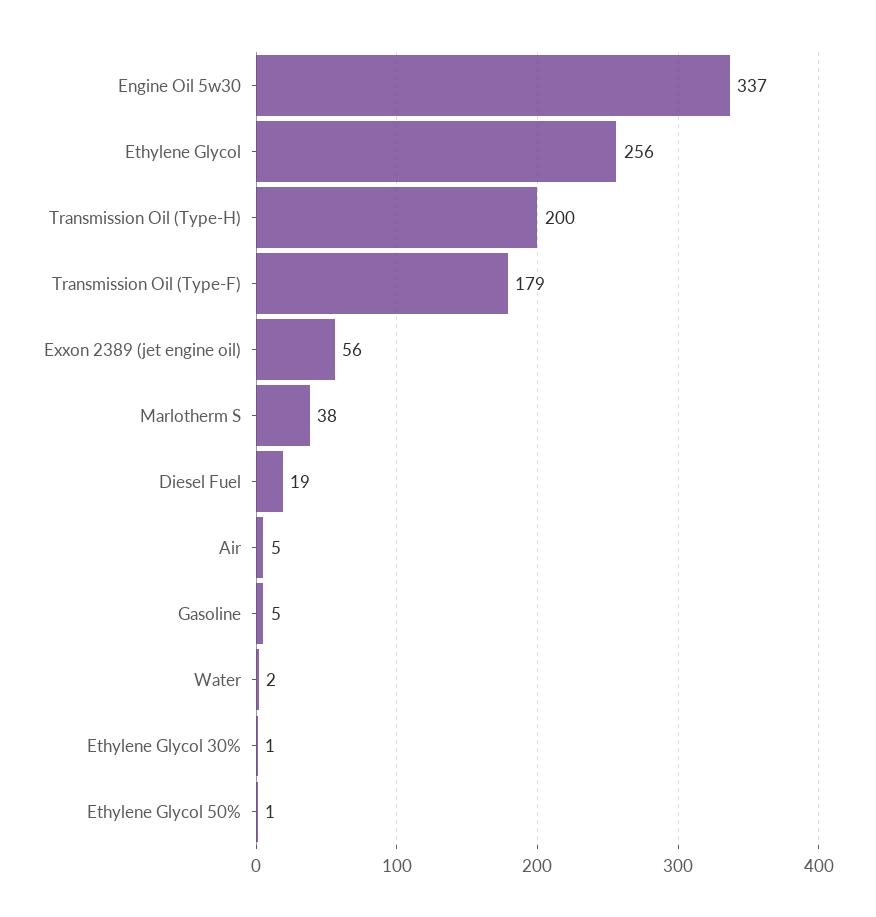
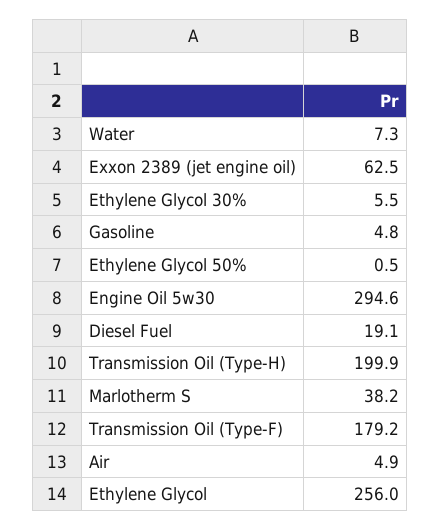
Engine Oil 5w30: 337 -> 294.6
Exxon 2389 (jet engine oil): 56 -> 62.5
Water: 2 -> 7.3
Ethylene Glycol 30%: 1 -> 5.5

